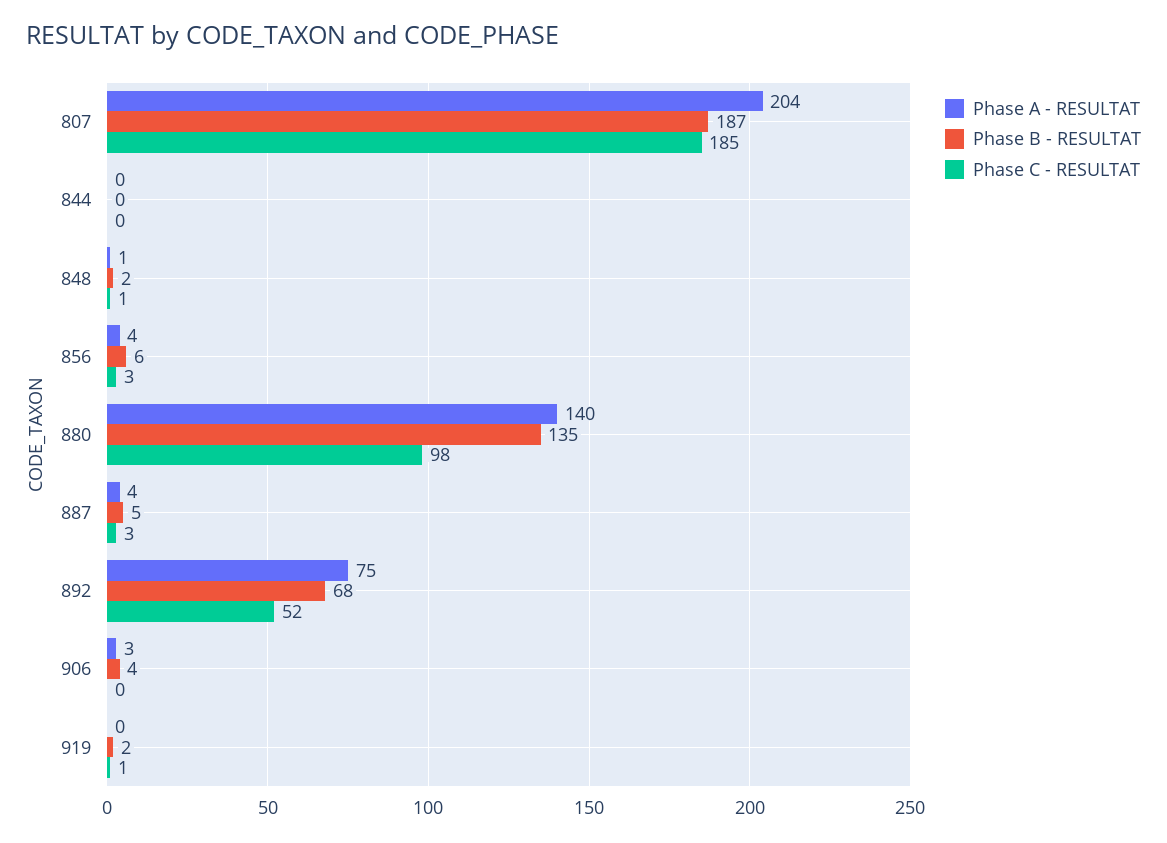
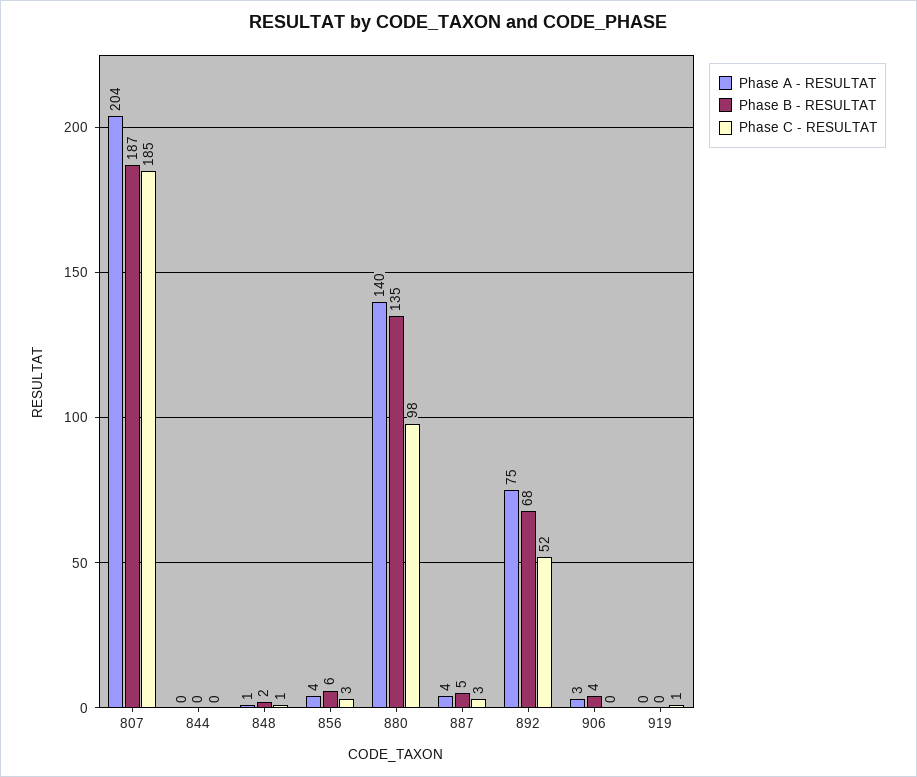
Phase B - RESULTAT, 919: 2 -> 0

